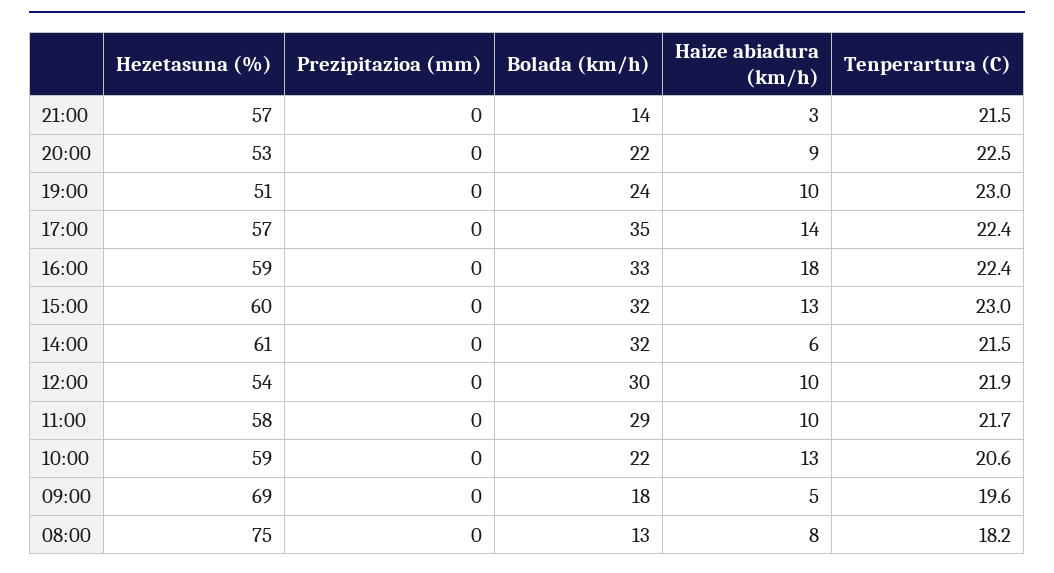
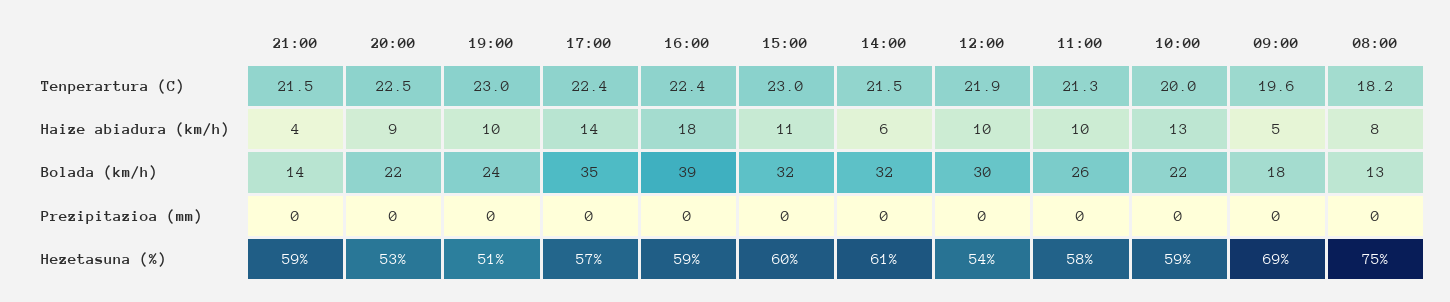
Hezetasuna (%), 21:00: 57 -> 59
Haize abiadura (km/h), 21:00: 3 -> 4
Bolada (km/h), 16:00: 33 -> 39
Haize abiadura (km/h), 15:00: 13 -> 11
Bolada (km/h), 11:00: 29 -> 26
Tenperartura (C), 11:00: 21.7 -> 21.3
Tenperartura (C), 10:00: 20.6 -> 20

